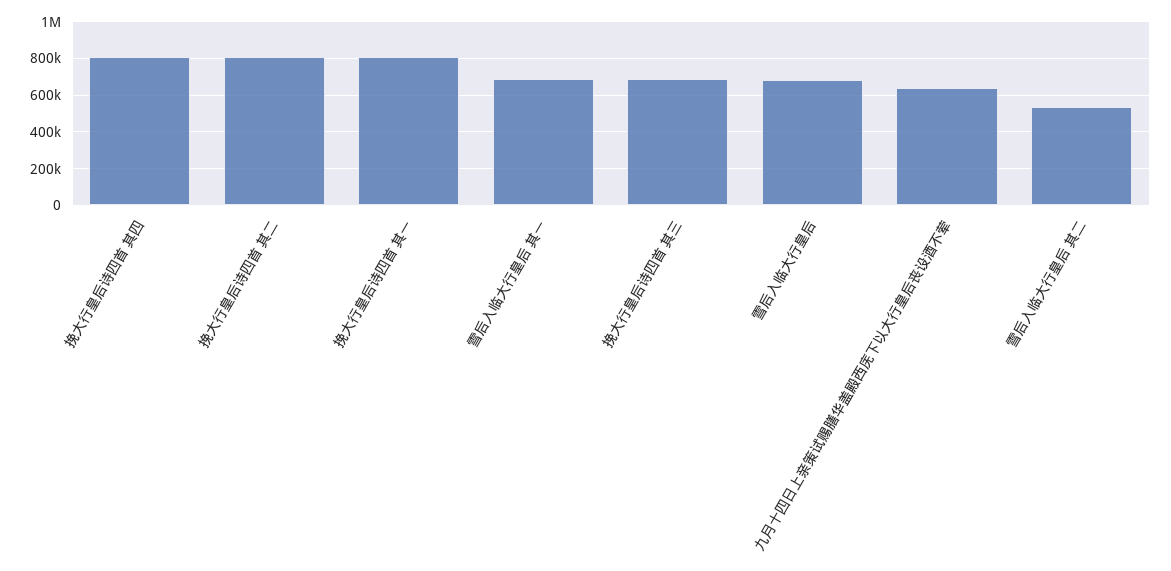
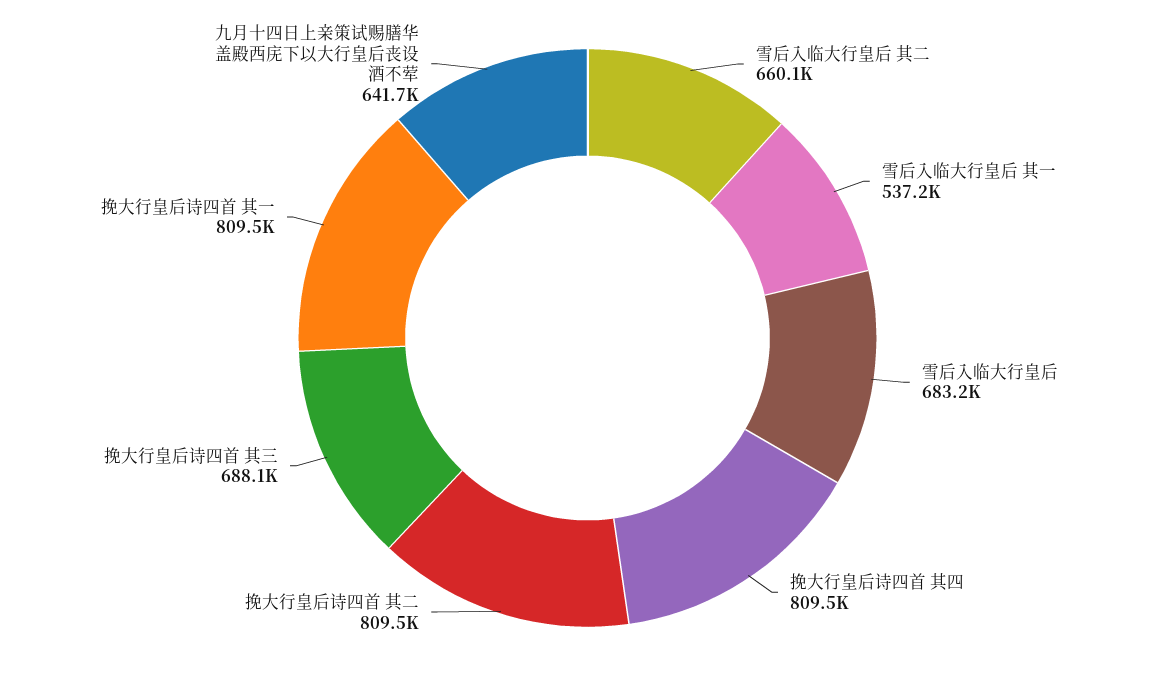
雪后入临大行皇后 其一: 700000 -> 537200
雪后入临大行皇后 其二: 550000 -> 660100

